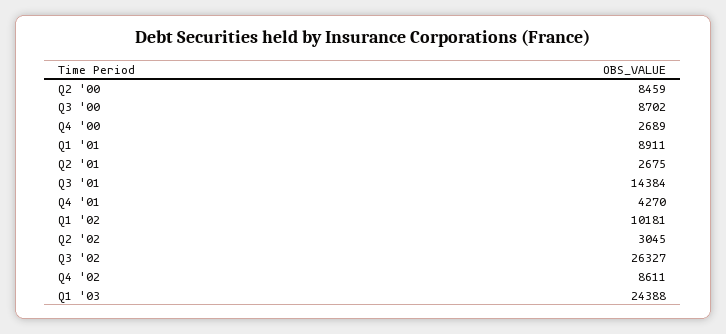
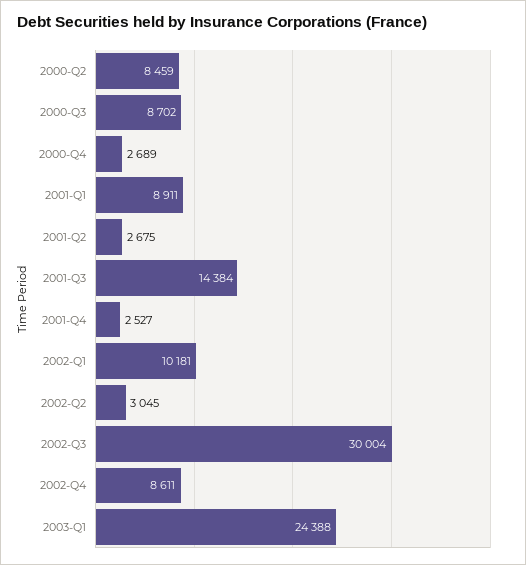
Q4 '01: 4270 -> 2527
Q3 '02: 26327 -> 30004

